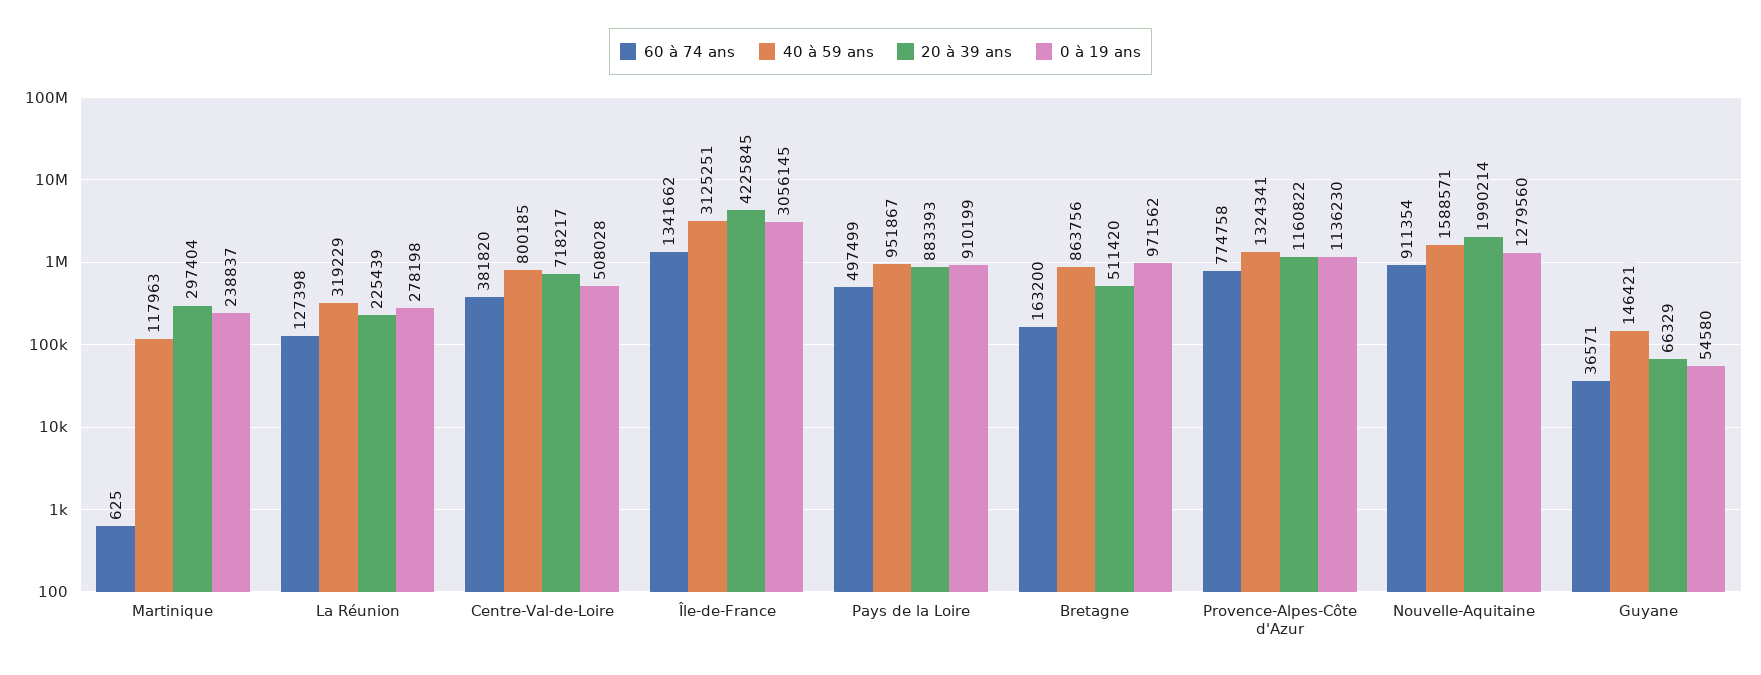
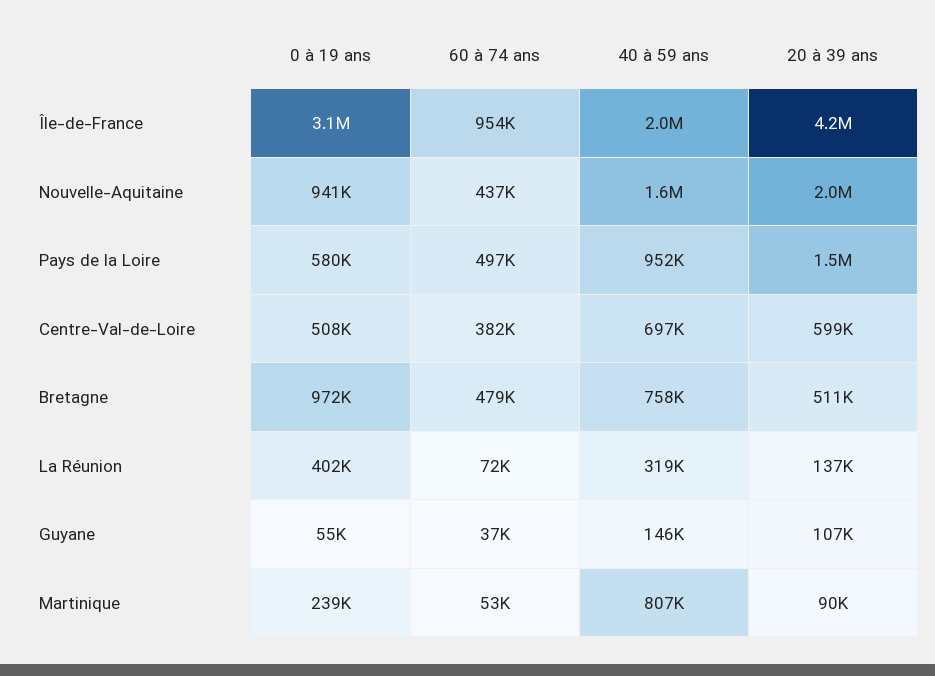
60 à 74 ans, Martinique: 625 -> 53000
40 à 59 ans, Martinique: 117963 -> 807000
20 à 39 ans, Martinique: 297404 -> 90000
60 à 74 ans, La Réunion: 127398 -> 72000
20 à 39 ans, La Réunion: 225439 -> 137000
0 à 19 ans, La Réunion: 278198 -> 402000
40 à 59 ans, Centre-Val-de-Loire: 800185 -> 697000
20 à 39 ans, Centre-Val-de-Loire: 718217 -> 599000
60 à 74 ans, Île-de-France: 1341662 -> 954000
40 à 59 ans, Île-de-France: 3125251 -> 2000000
20 à 39 ans, Pays de la Loire: 883393 -> 1500000
0 à 19 ans, Pays de la Loire: 910199 -> 580000
60 à 74 ans, Bretagne: 163200 -> 479000
40 à 59 ans, Bretagne: 863756 -> 758000
60 à 74 ans, Provence-Alpes-Côte d'Azur: 774758 -> none
40 à 59 ans, Provence-Alpes-Côte d'Azur: 1324341 -> none
20 à 39 ans, Provence-Alpes-Côte d'Azur: 1160822 -> none
0 à 19 ans, Provence-Alpes-Côte d'Azur: 1136230 -> none
60 à 74 ans, Nouvelle-Aquitaine: 911354 -> 437000
0 à 19 ans, Nouvelle-Aquitaine: 1279560 -> 941000
20 à 39 ans, Guyane: 66329 -> 107000

